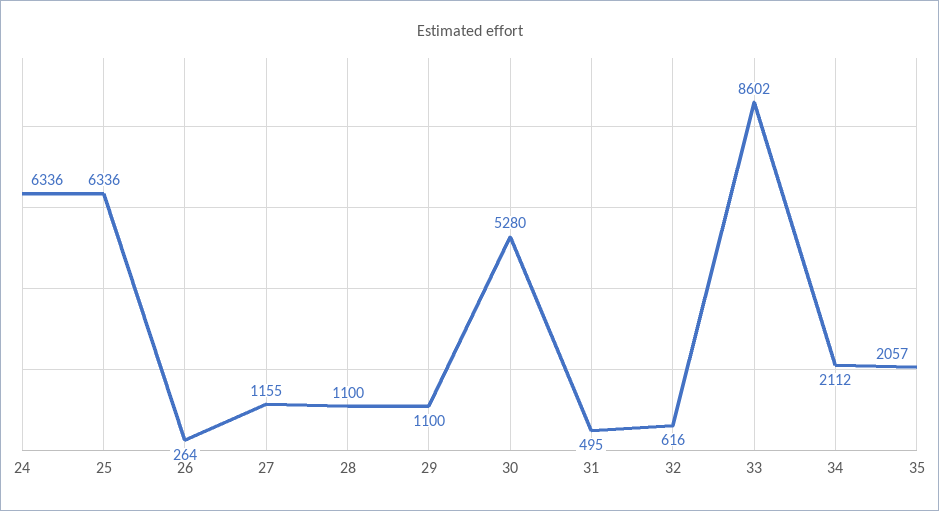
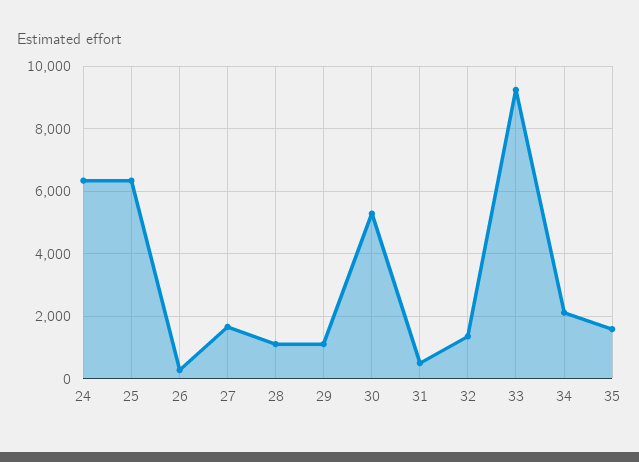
27: 1155 -> 1600
32: 616 -> 1400
33: 8602 -> 9200
35: 2057 -> 1600

